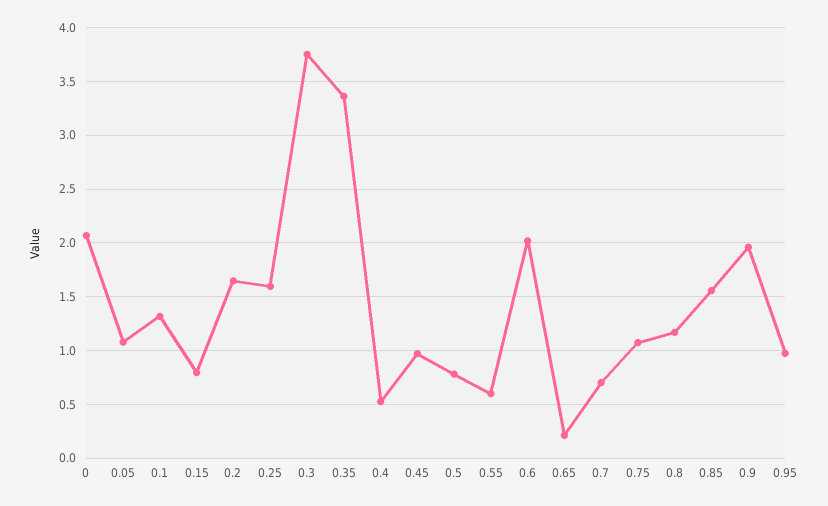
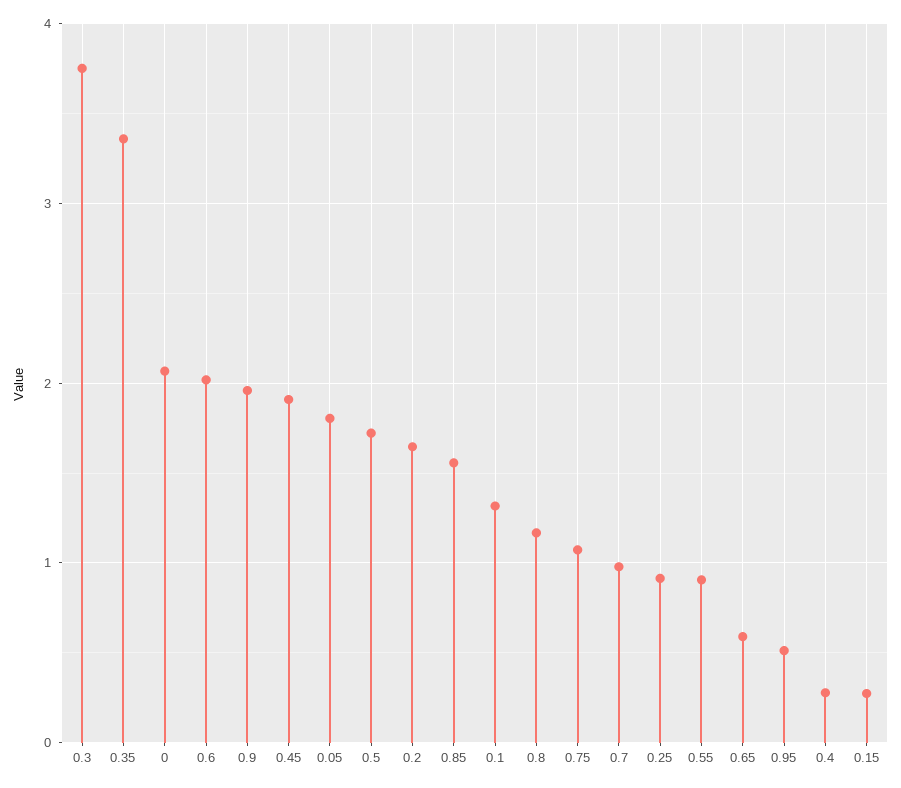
0.05: 1.1 -> 1.8
0.15: 0.8 -> 0.3
0.25: 1.6 -> 0.9
0.4: 0.5 -> 0.3
0.45: 1 -> 1.9
0.5: 0.8 -> 1.7
0.55: 0.6 -> 0.9
0.65: 0.2 -> 0.6
0.7: 0.7 -> 1
0.95: 1 -> 0.5

